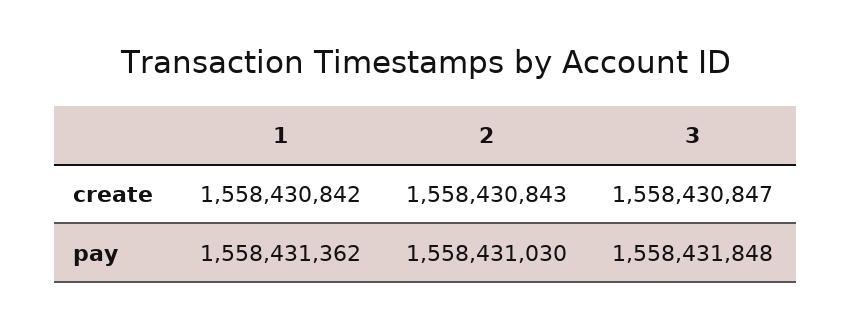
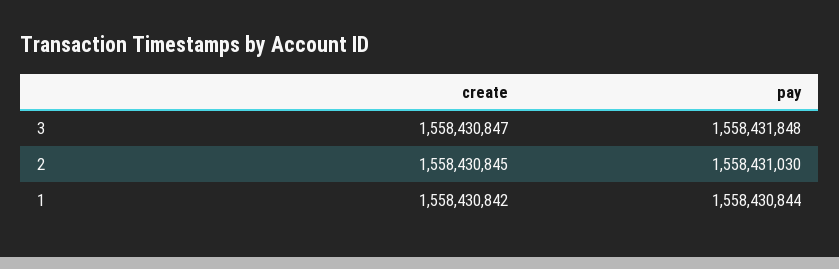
2, create: 1558430843 -> 1558430845
1, pay: 1558431362 -> 1558430844

